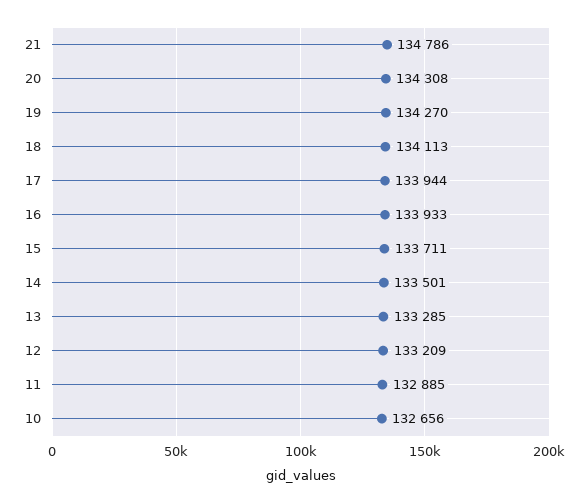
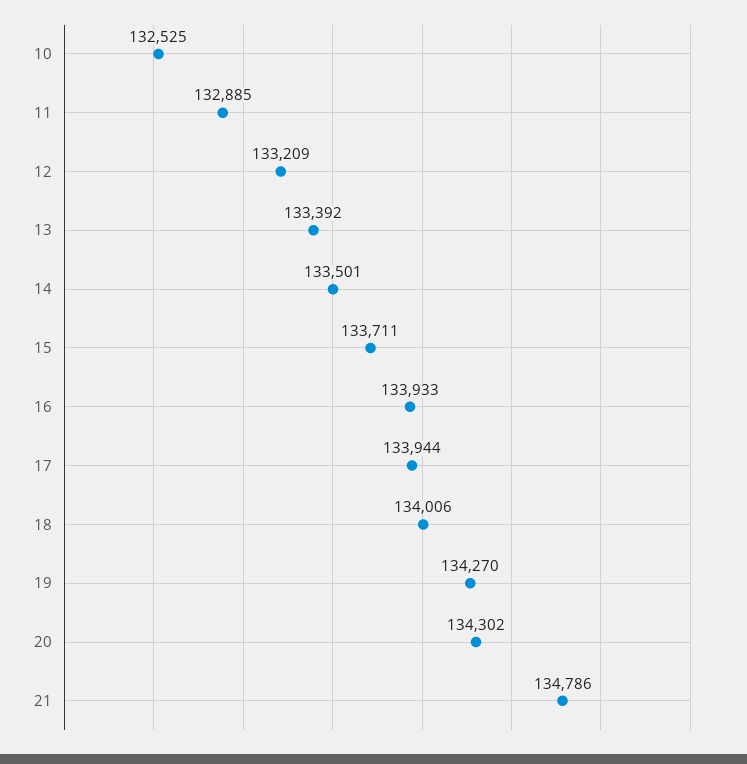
20: 134308 -> 134302
18: 134113 -> 134006
13: 133285 -> 133392
10: 132656 -> 132525

